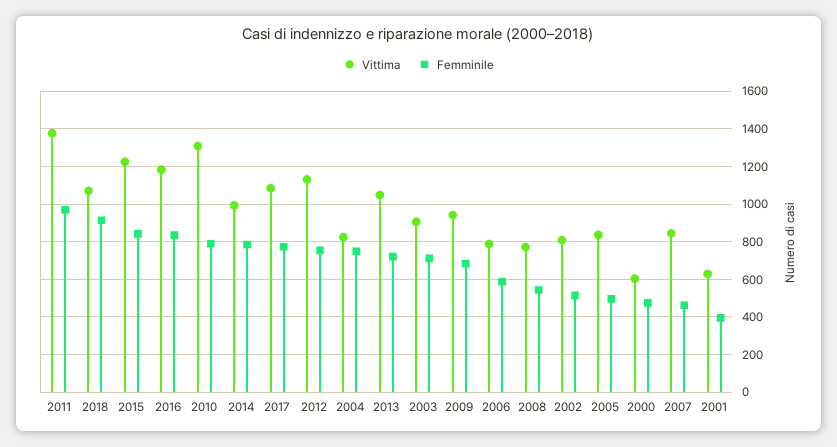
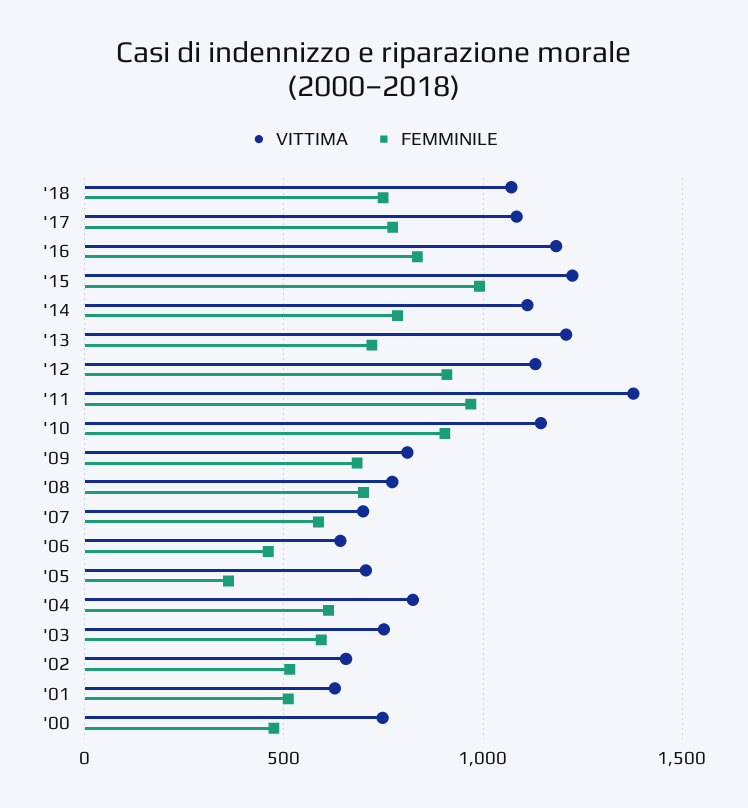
Femminile, 2018: 900 -> 750
Femminile, 2015: 850 -> 1000
Vittima, 2010: 1300 -> 1150
Femminile, 2010: 800 -> 900
Vittima, 2014: 1000 -> 1100
Femminile, 2012: 750 -> 900
Femminile, 2004: 750 -> 600
Vittima, 2013: 1050 -> 1200
Vittima, 2003: 900 -> 750
Femminile, 2003: 700 -> 600
Vittima, 2009: 950 -> 800
Vittima, 2006: 800 -> 650
Femminile, 2006: 600 -> 450
Femminile, 2008: 550 -> 700
Vittima, 2002: 800 -> 650
Vittima, 2005: 850 -> 700
Femminile, 2005: 500 -> 350
Vittima, 2000: 600 -> 750
Vittima, 2007: 850 -> 700
Femminile, 2007: 450 -> 600
Femminile, 2001: 400 -> 500

